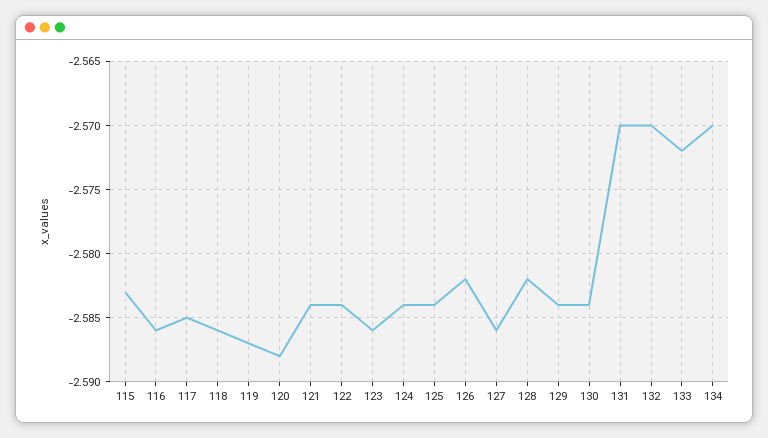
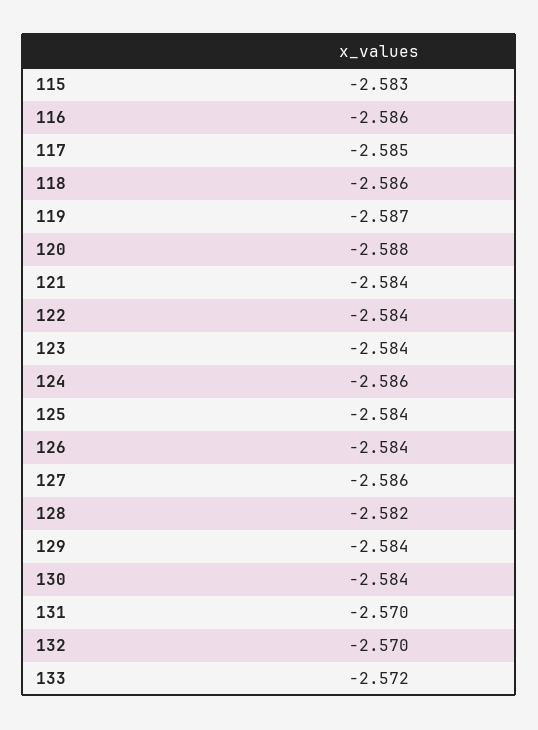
123: -2.586 -> -2.584
124: -2.584 -> -2.586
126: -2.582 -> -2.584
134: -2.57 -> none

